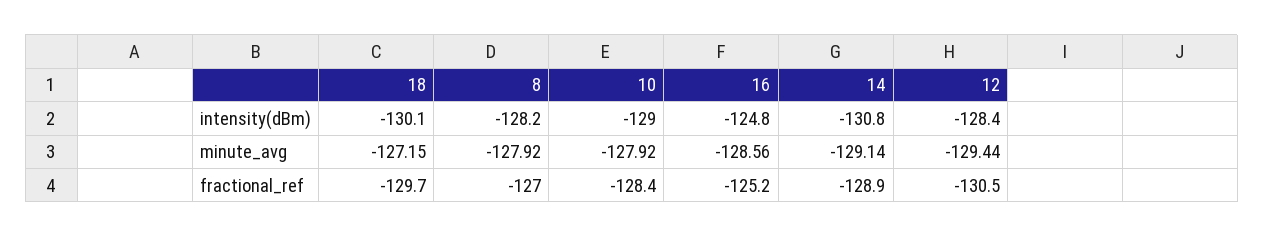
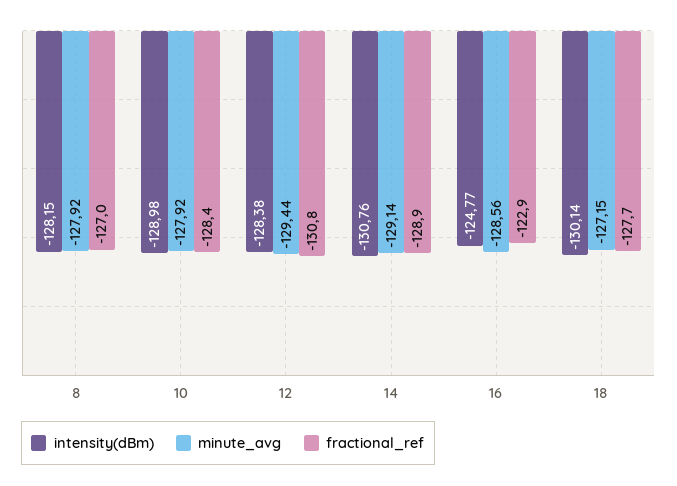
fractional_ref, 18: -129.7 -> -127.7
fractional_ref, 16: -125.2 -> -122.9
fractional_ref, 12: -130.5 -> -130.8

